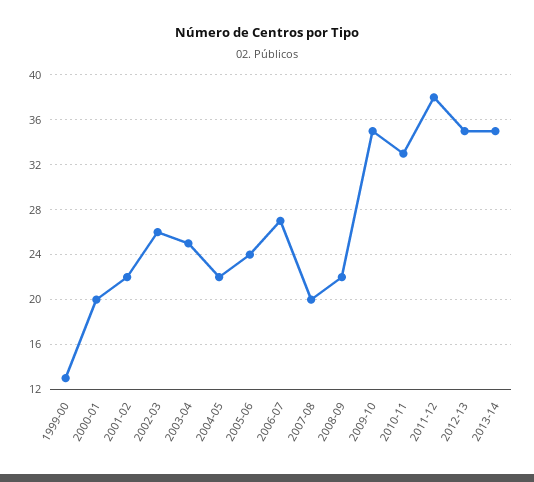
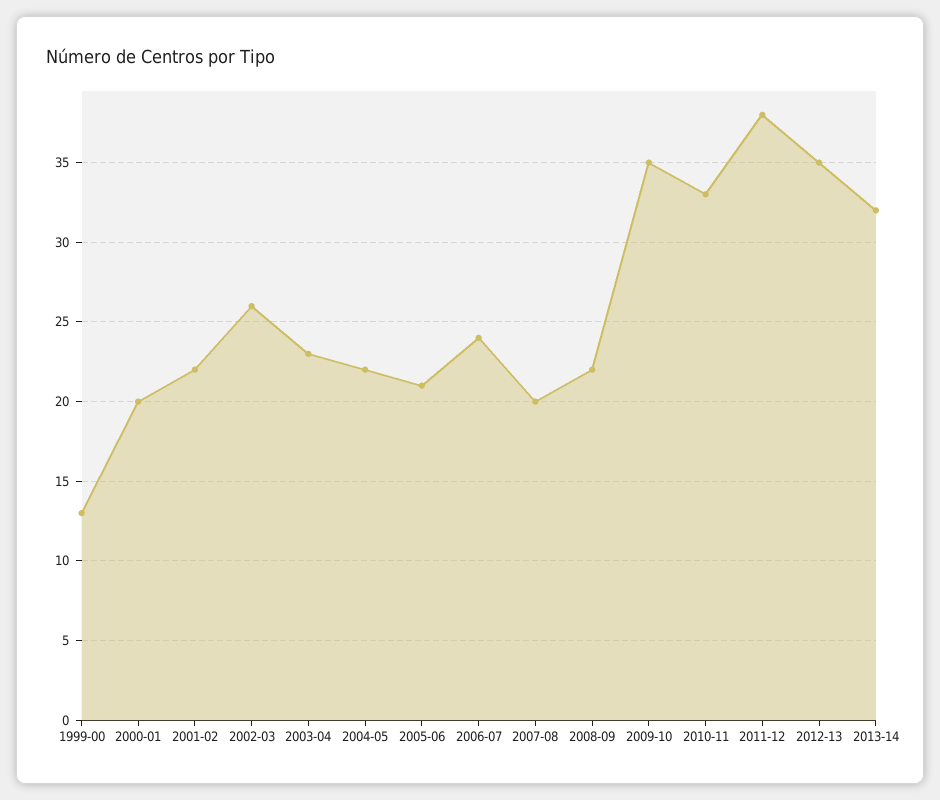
2003-04: 25 -> 23
2005-06: 24 -> 21
2006-07: 27 -> 24
2013-14: 35 -> 32

